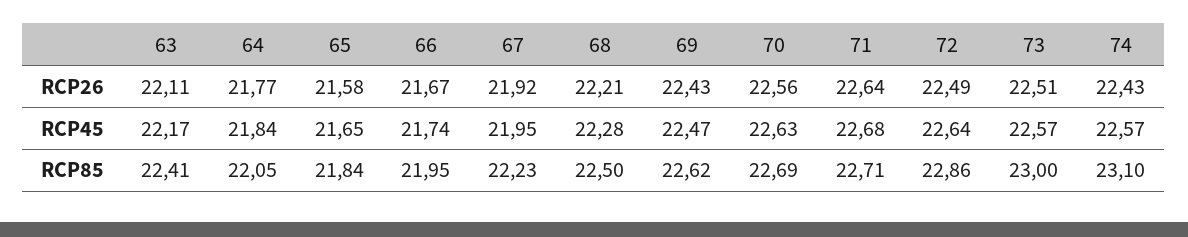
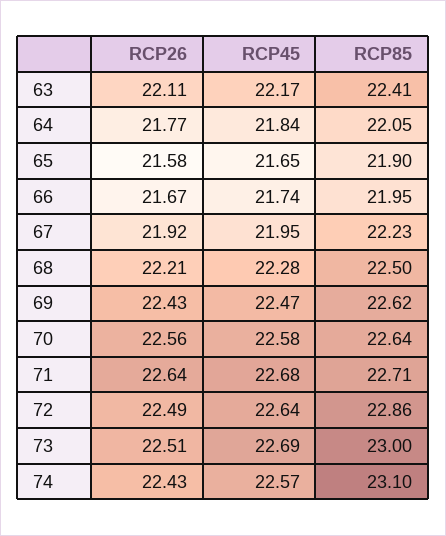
70, RCP45: 22.63 -> 22.58
73, RCP45: 22.57 -> 22.69
65, RCP85: 21.84 -> 21.9
70, RCP85: 22.69 -> 22.64

